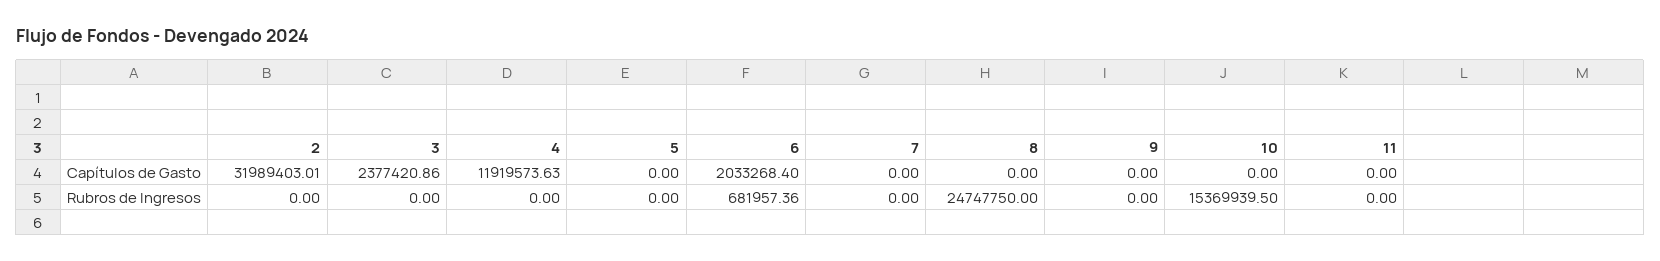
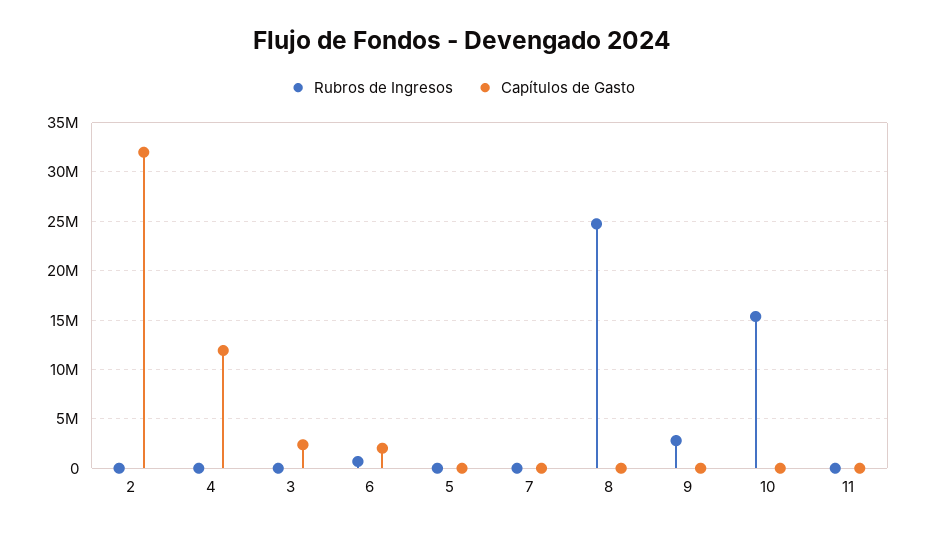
Rubros de Ingresos, 9: 0 -> 3000000

